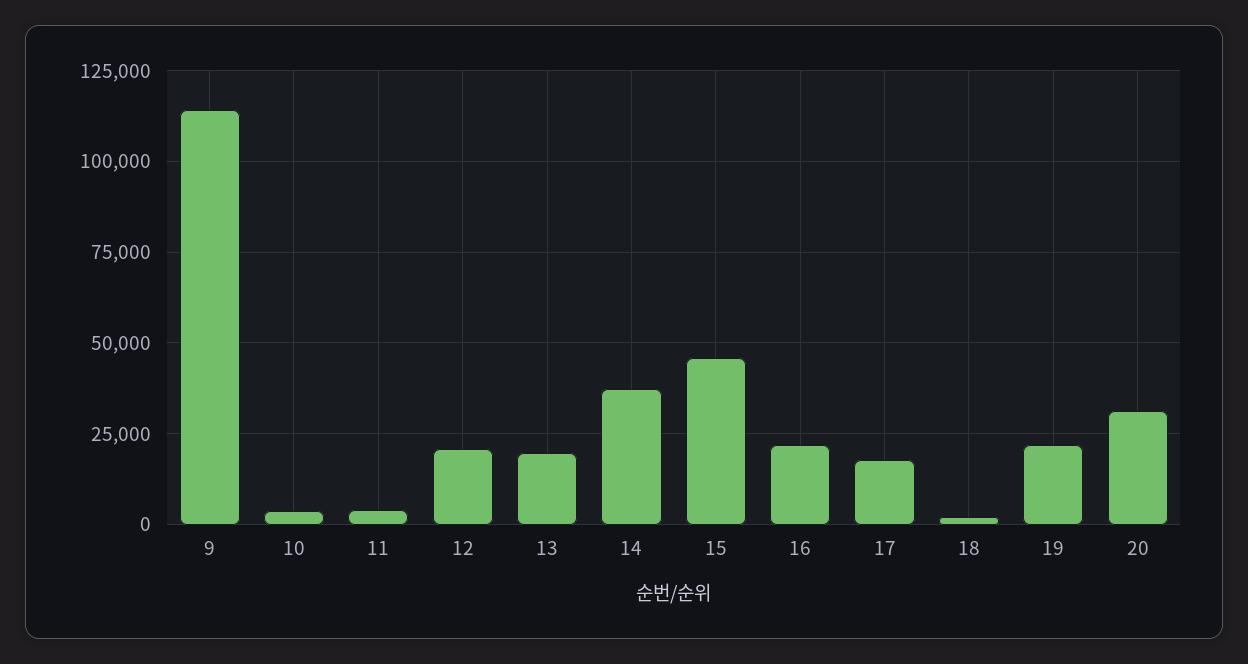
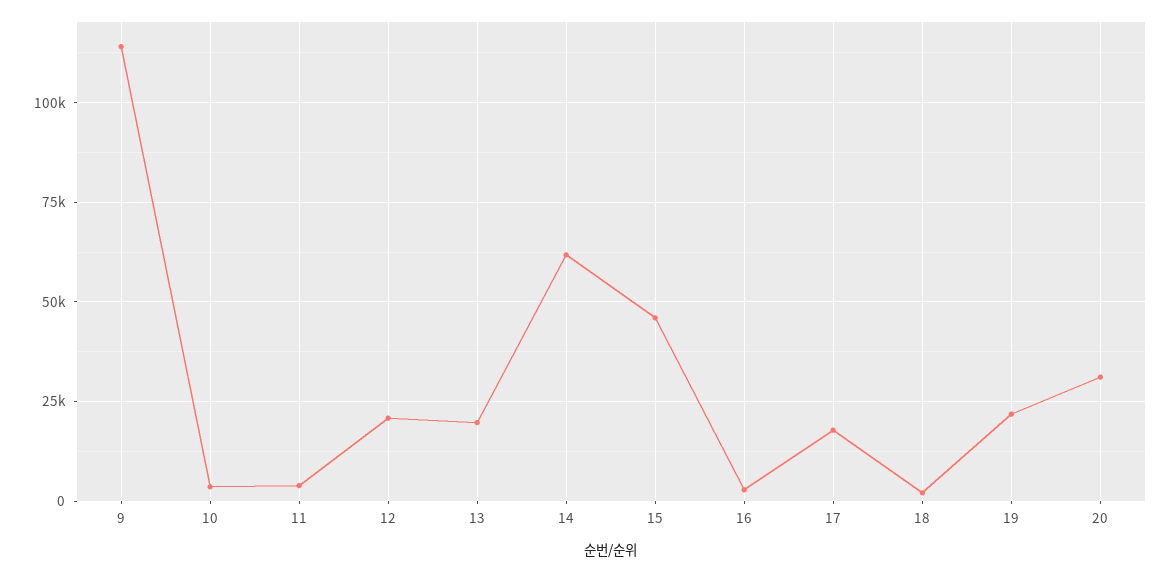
14: 37500 -> 62500
16: 22500 -> 2500

